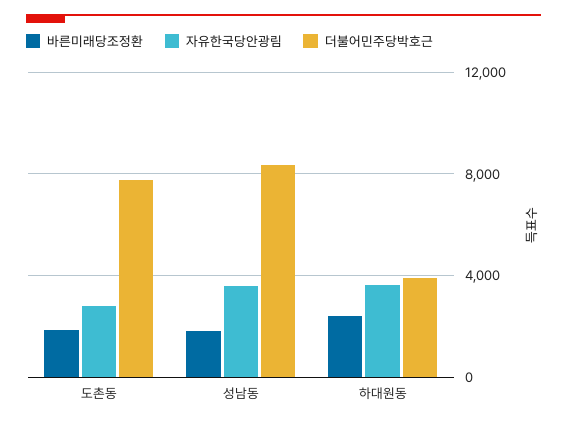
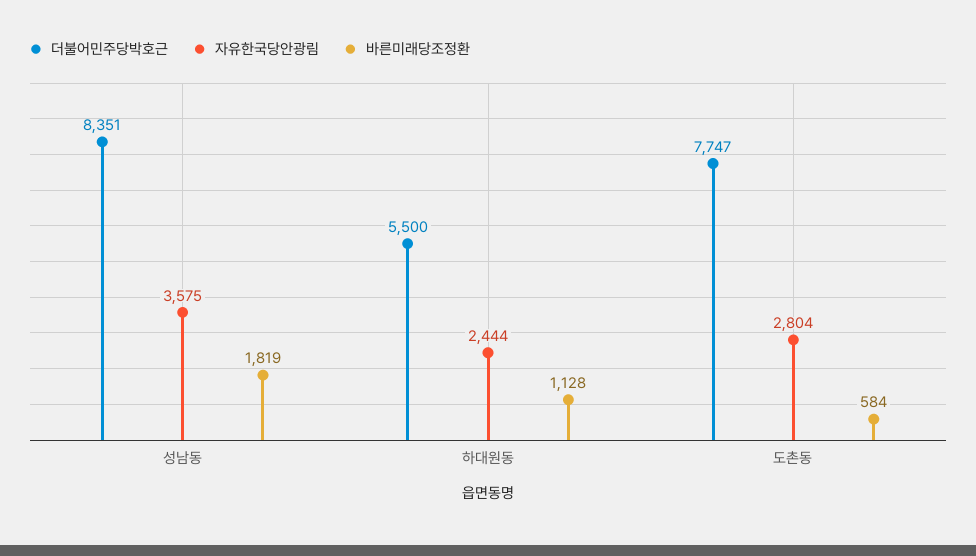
바른미래당조정환, 도촌동: 2000 -> 584
바른미래당조정환, 하대원동: 2500 -> 1128
자유한국당안광림, 하대원동: 3500 -> 2444
더불어민주당박호근, 하대원동: 4000 -> 5500

